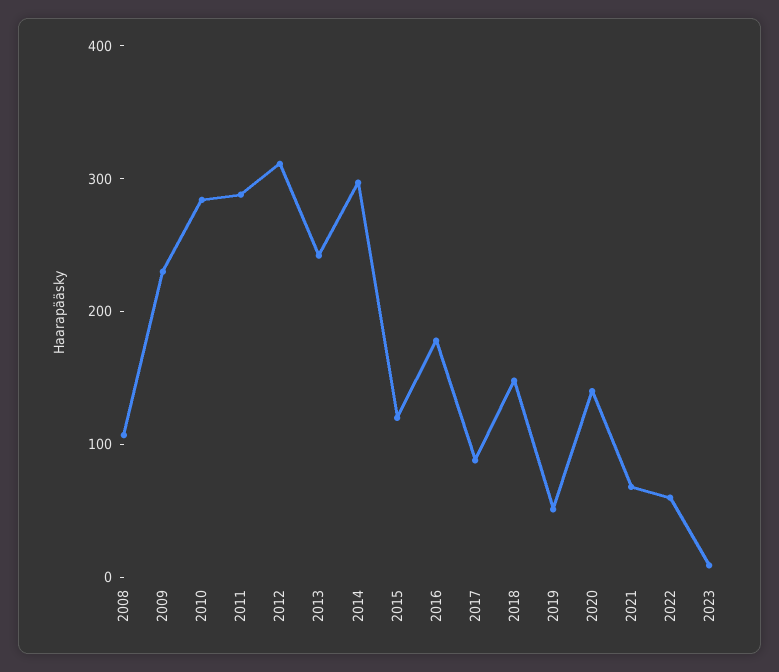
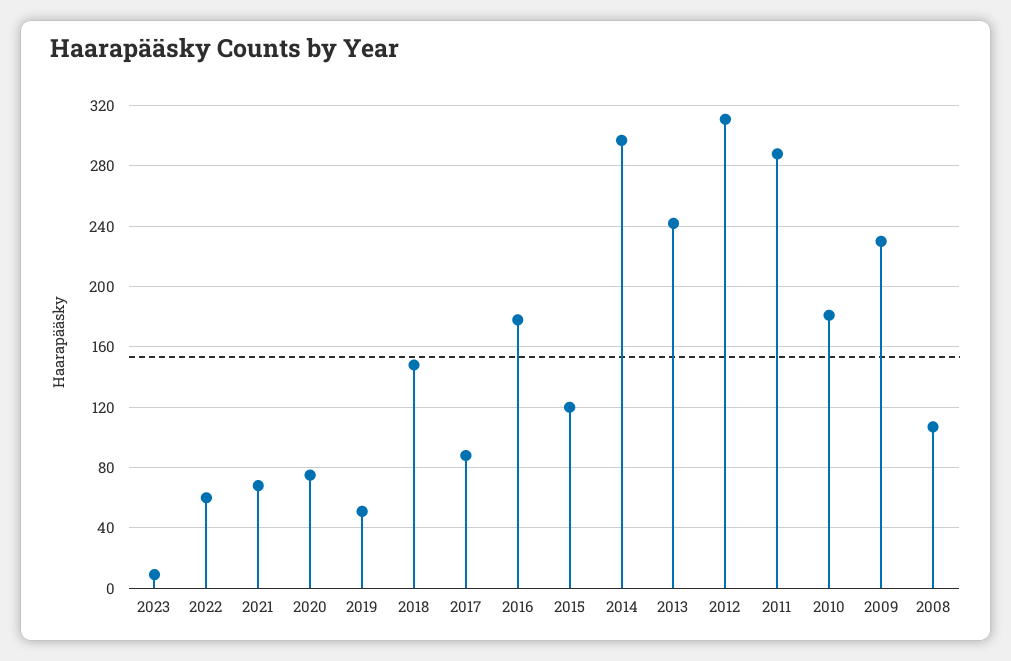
2010: 280 -> 180
2020: 140 -> 75

